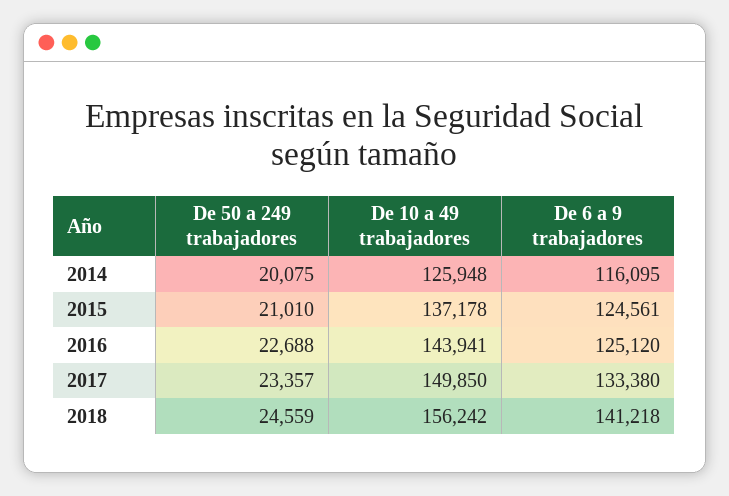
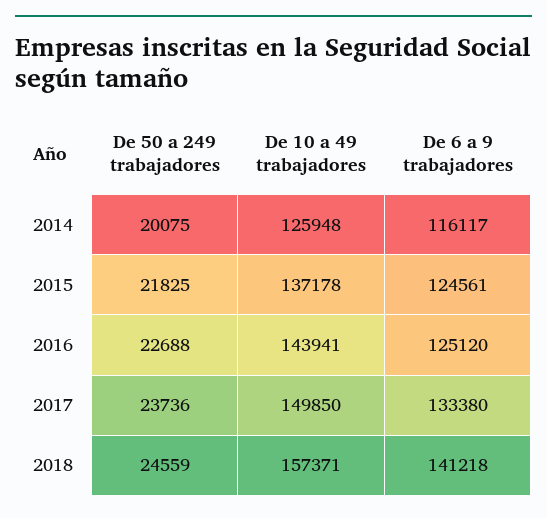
De 6 a 9 trabajadores, 2014: 116095 -> 116117
De 50 a 249 trabajadores, 2015: 21010 -> 21825
De 50 a 249 trabajadores, 2017: 23357 -> 23736
De 10 a 49 trabajadores, 2018: 156242 -> 157371

